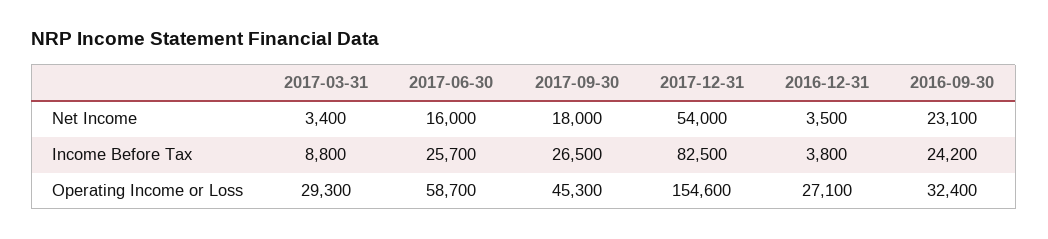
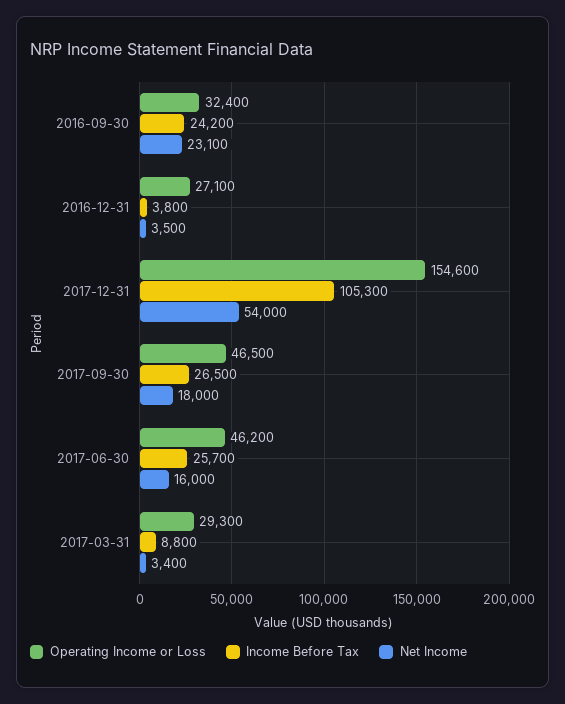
Income Before Tax, 2017-12-31: 82500 -> 105300
Operating Income or Loss, 2017-06-30: 58700 -> 46200
Operating Income or Loss, 2017-09-30: 45300 -> 46500

